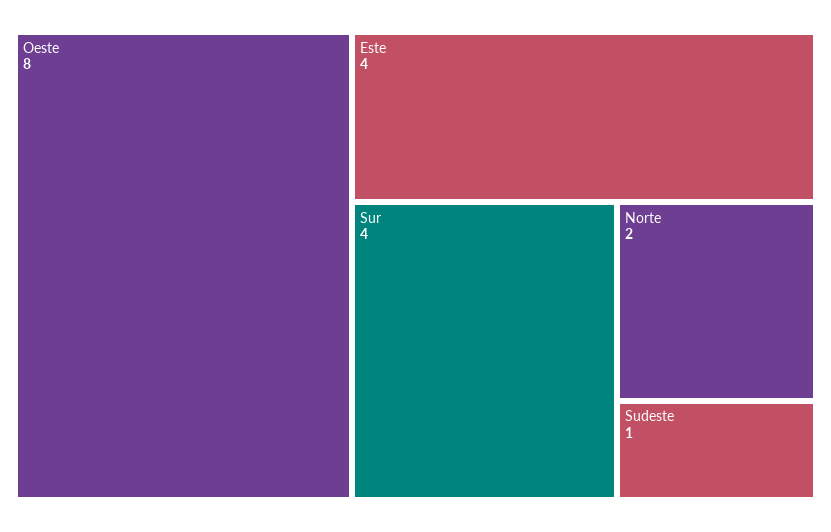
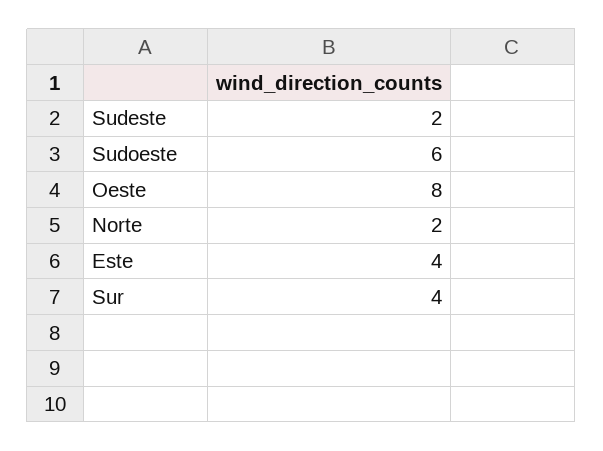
Sudeste: 1 -> 2
Sudoeste: none -> 6

